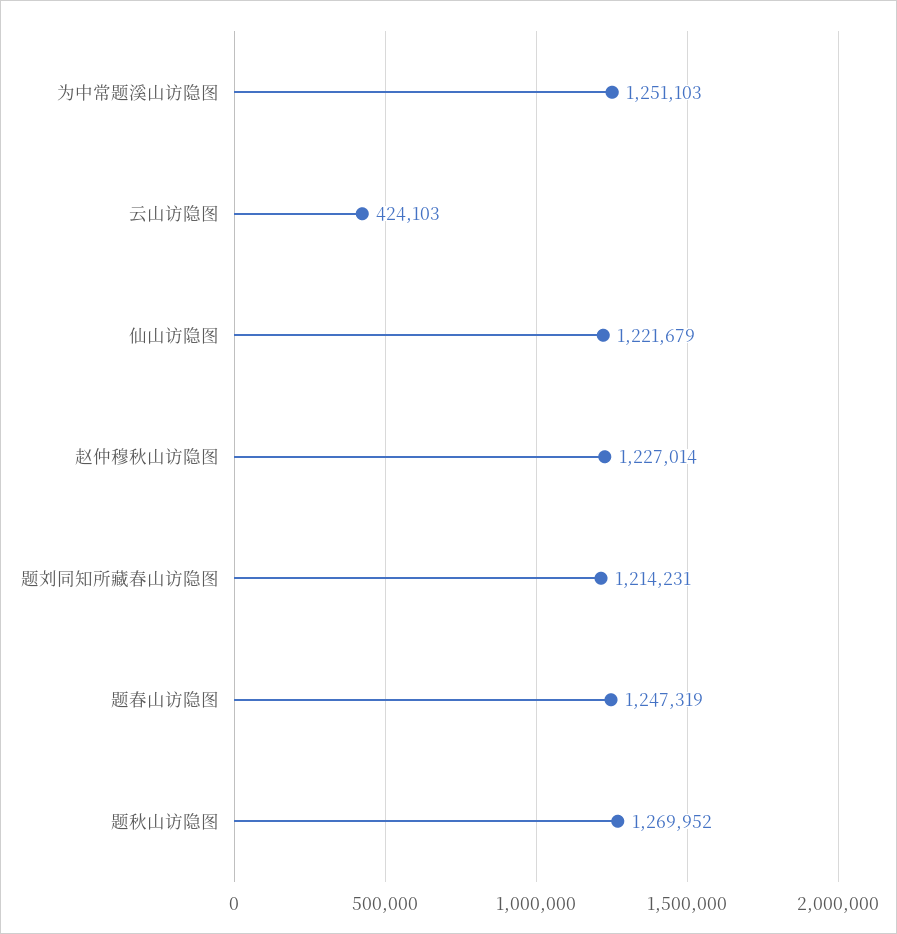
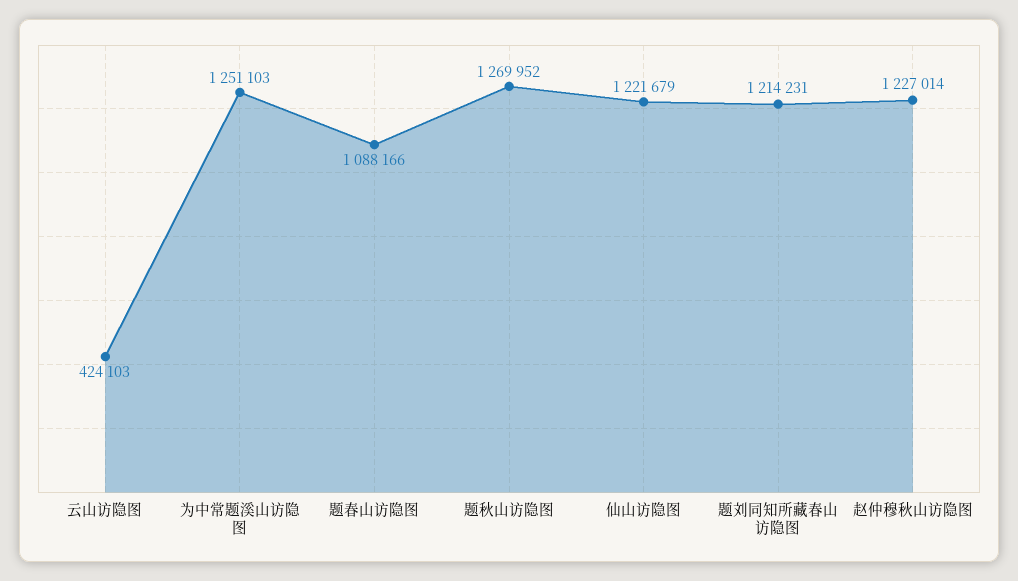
题春山访隐图: 1247319 -> 1088166

